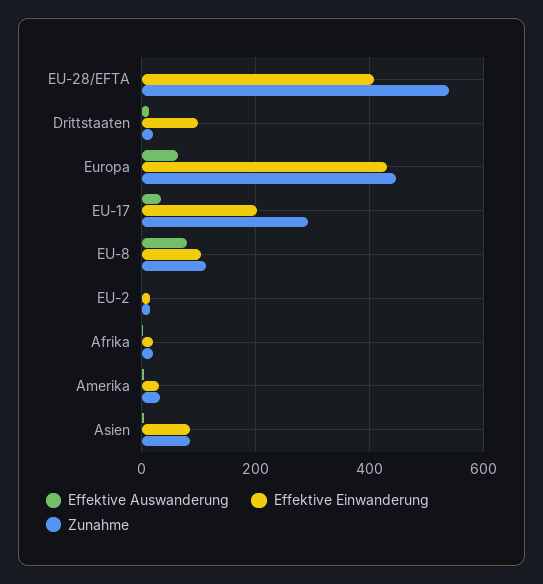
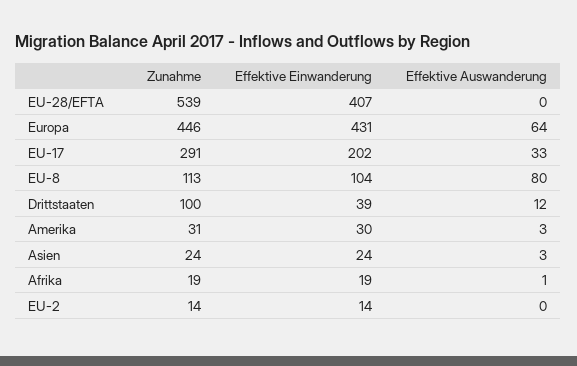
Effektive Einwanderung, Drittstaaten: 100 -> 39
Zunahme, Drittstaaten: 20 -> 100
Effektive Einwanderung, Asien: 80 -> 24
Zunahme, Asien: 80 -> 24

